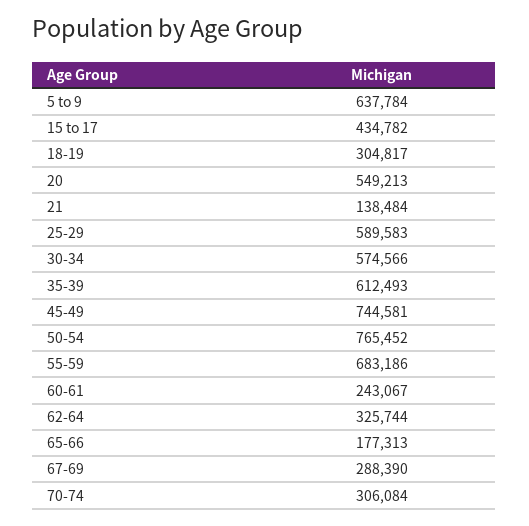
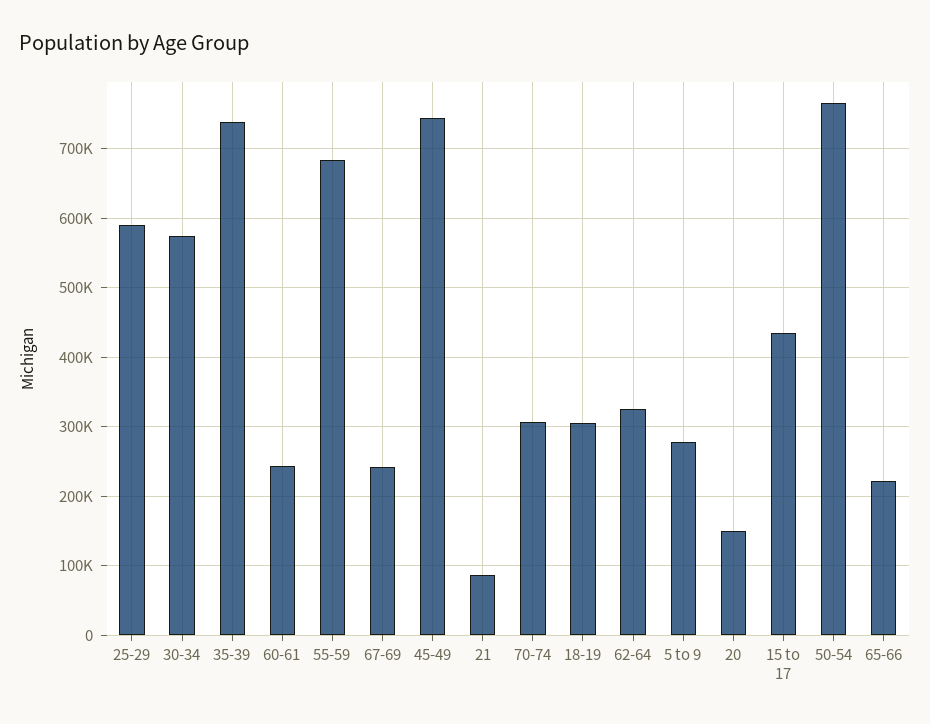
5 to 9: 637784 -> 280000
20: 549213 -> 150000
21: 138484 -> 90000
35-39: 612493 -> 740000
65-66: 177313 -> 220000
67-69: 288390 -> 240000

